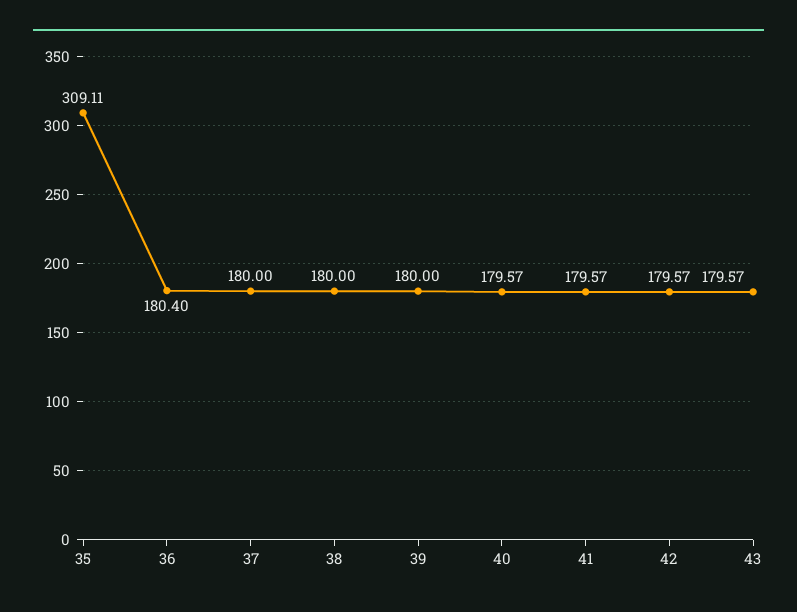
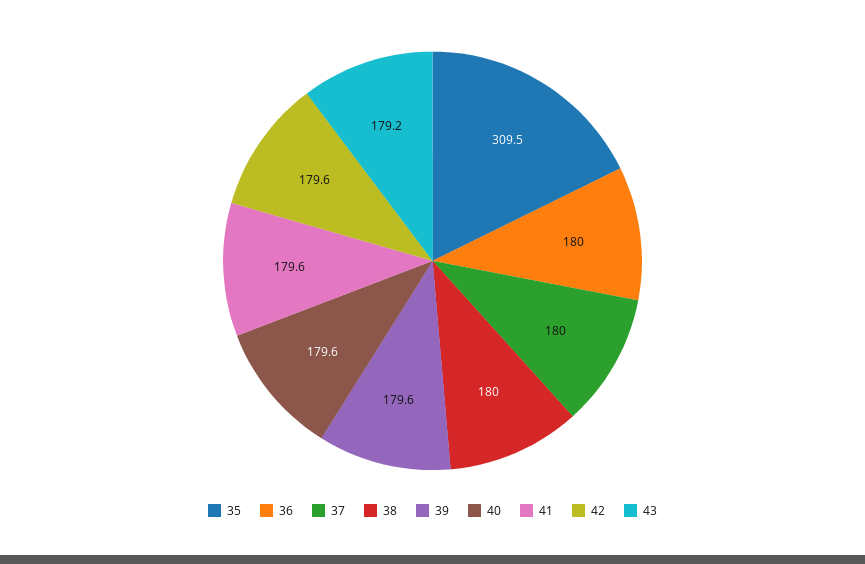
35: 309.11 -> 309.5
36: 180.4 -> 180
39: 180 -> 179.6
43: 179.57 -> 179.2

